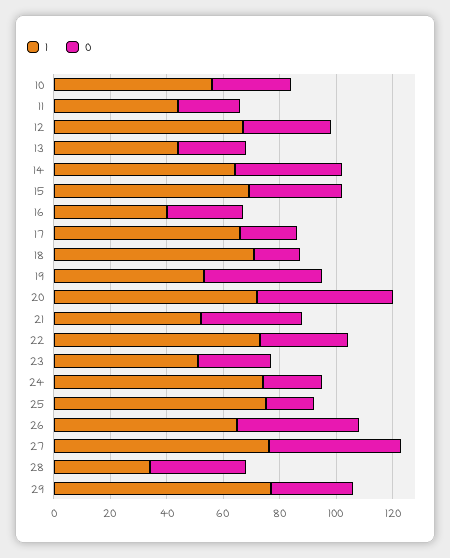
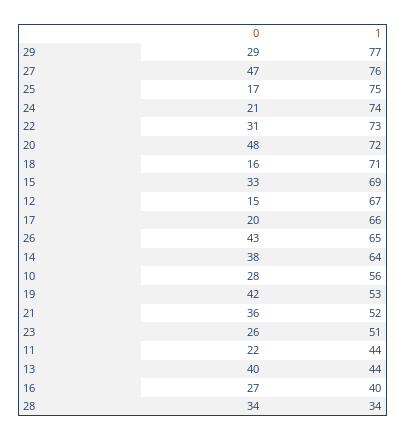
0, 12: 30 -> 15
0, 13: 25 -> 40

